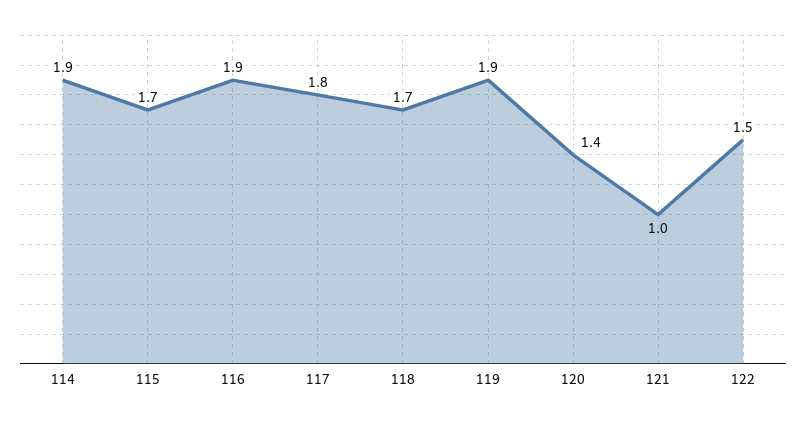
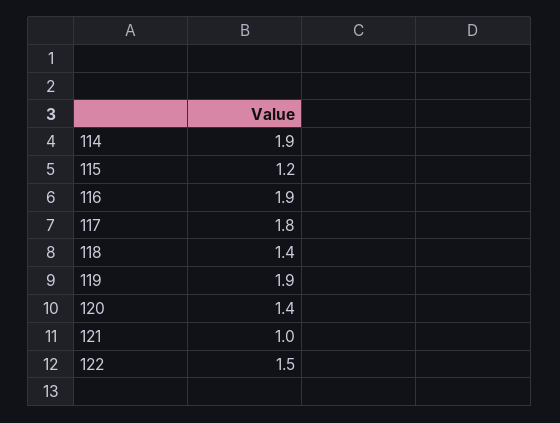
115: 1.7 -> 1.2
118: 1.7 -> 1.4

